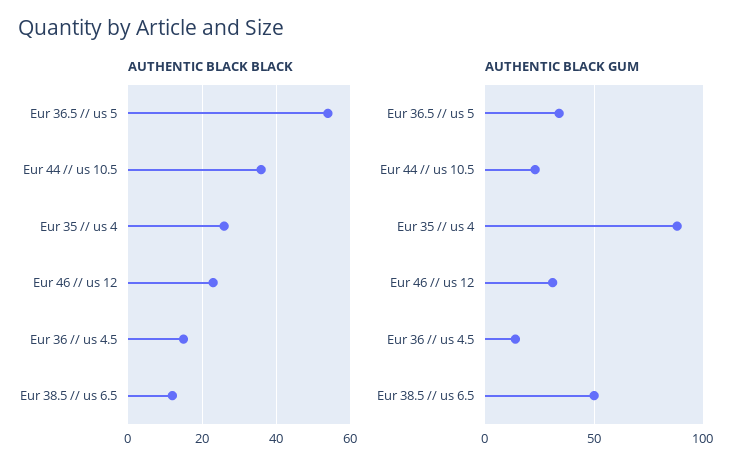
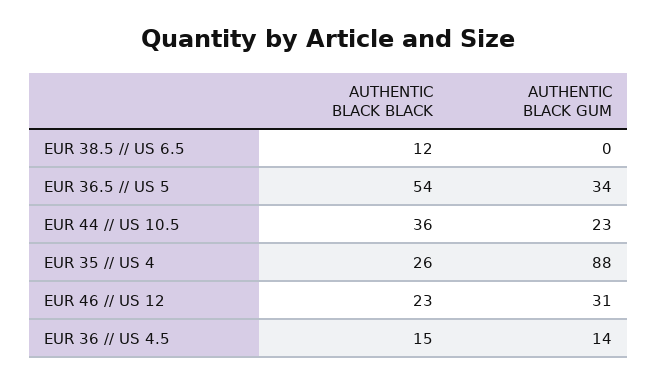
AUTHENTIC BLACK GUM, Eur 38.5 // us 6.5: 50 -> 0

